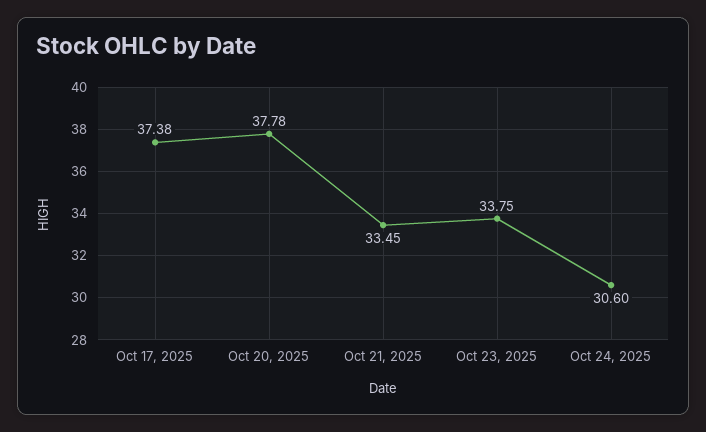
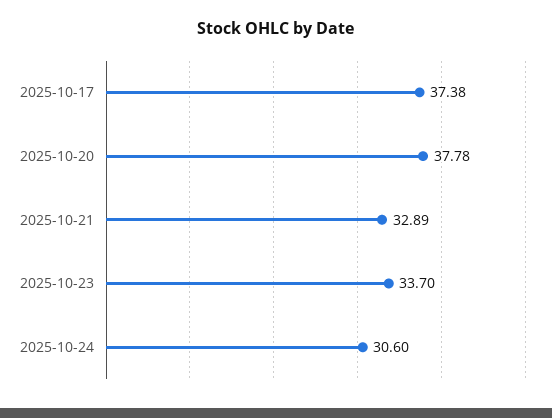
Oct 21, 2025: 33.45 -> 32.89
Oct 23, 2025: 33.75 -> 33.7

